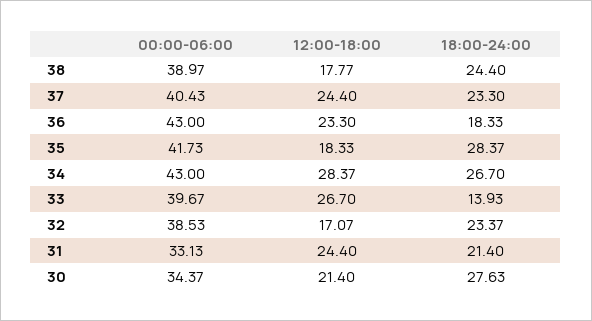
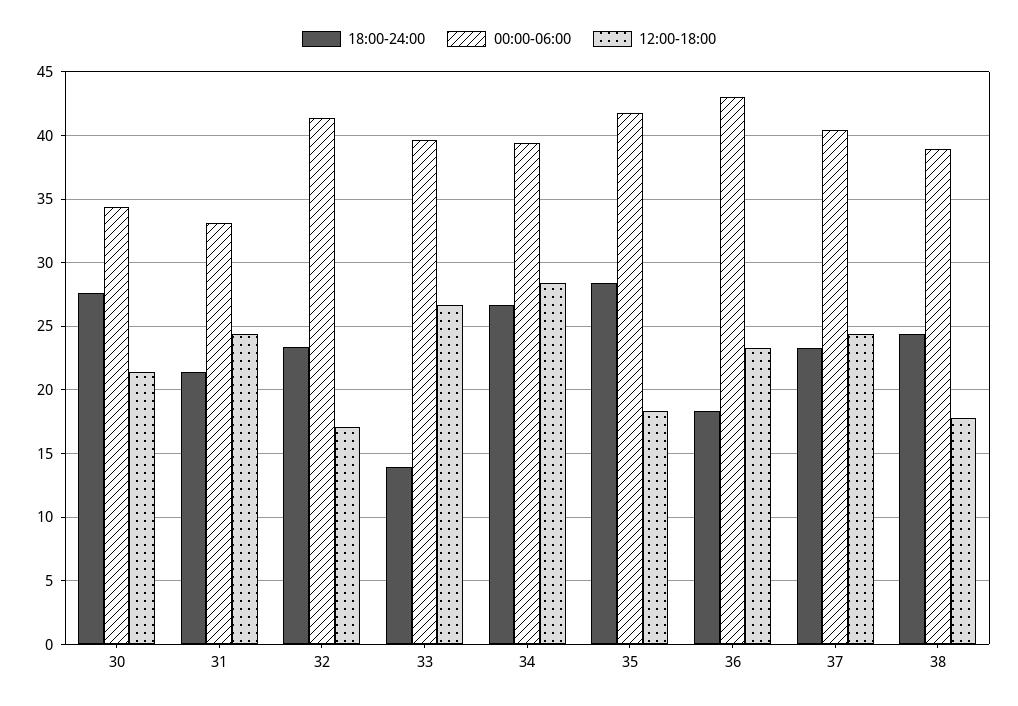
00:00-06:00, 34: 43 -> 39.5
00:00-06:00, 32: 38.53 -> 41.5

